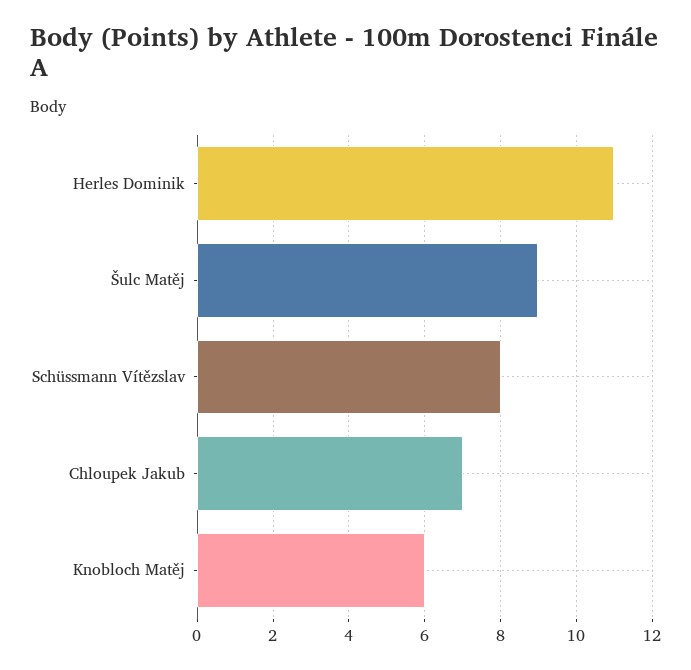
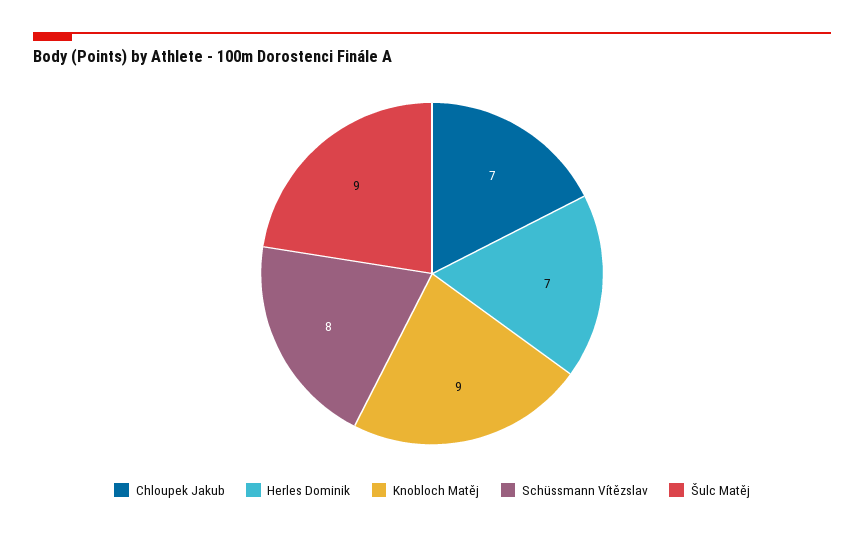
Herles Dominik: 11 -> 7
Knobloch Matěj: 6 -> 9

